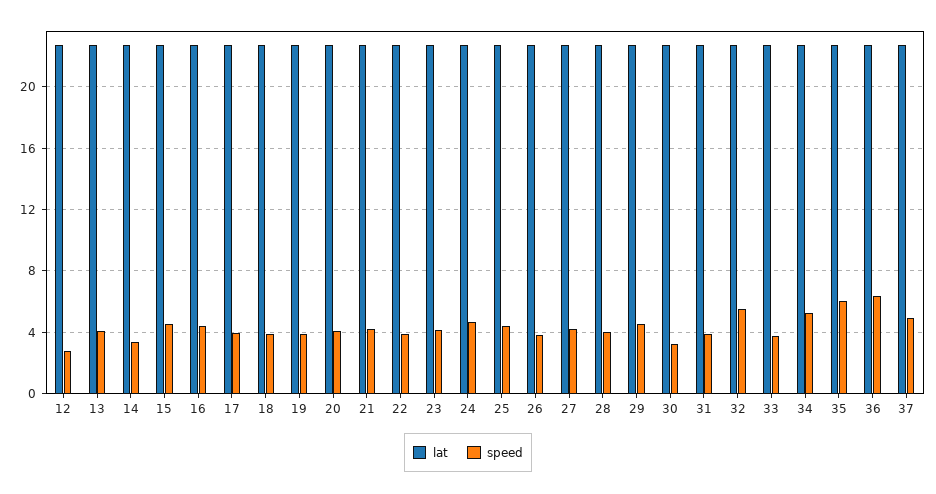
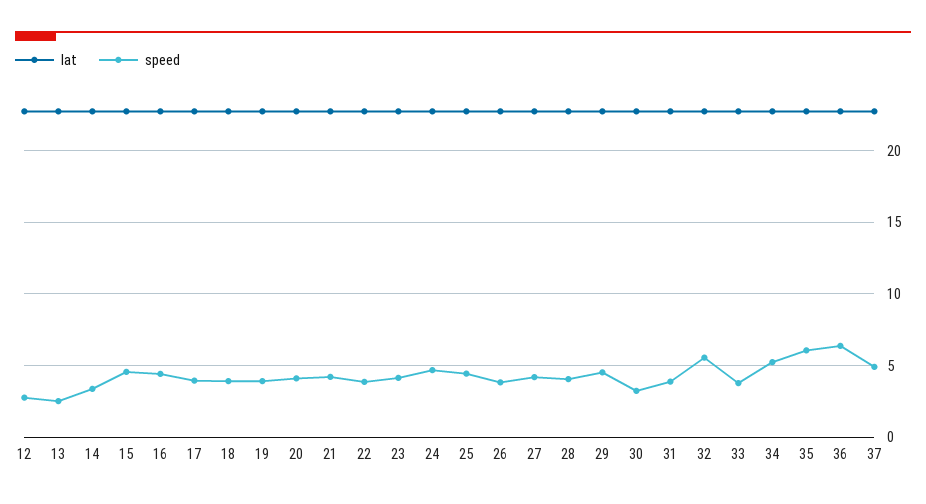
speed, 13: 4 -> 2.5

